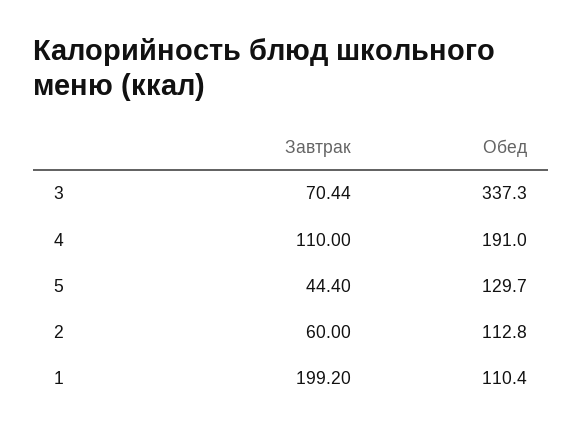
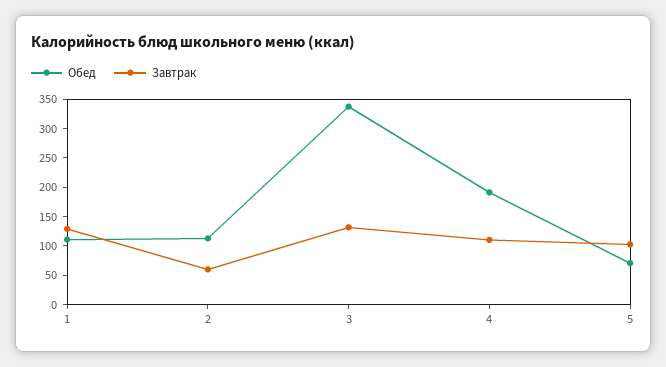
Завтрак, 3: 70.44 -> 125
Завтрак, 5: 44.4 -> 100
Обед, 5: 129.7 -> 75
Завтрак, 1: 199.2 -> 125

